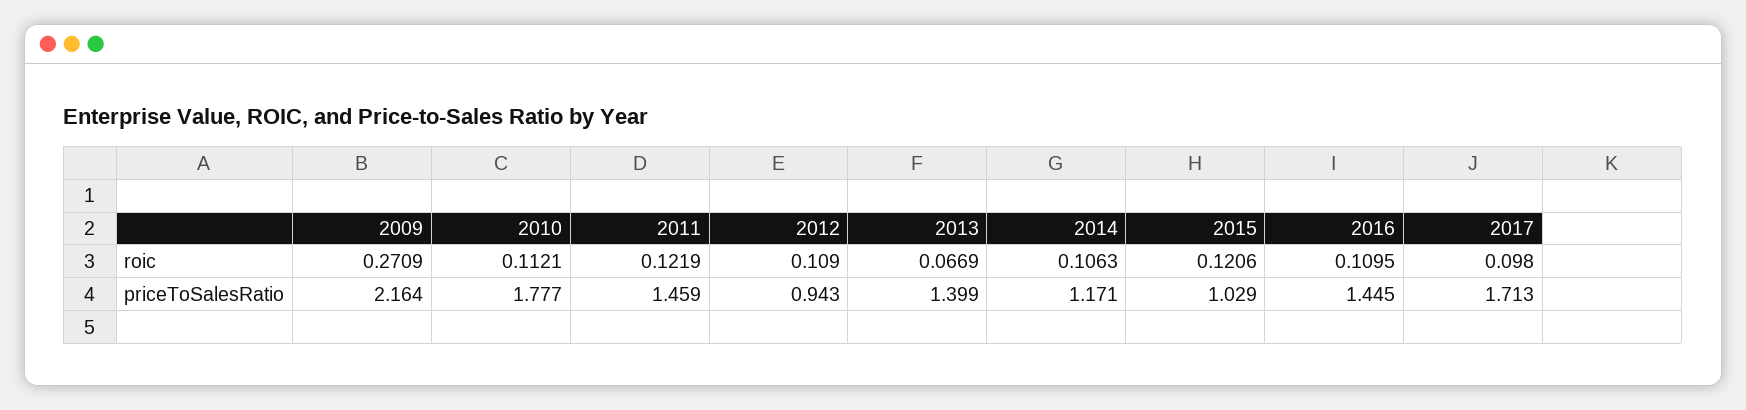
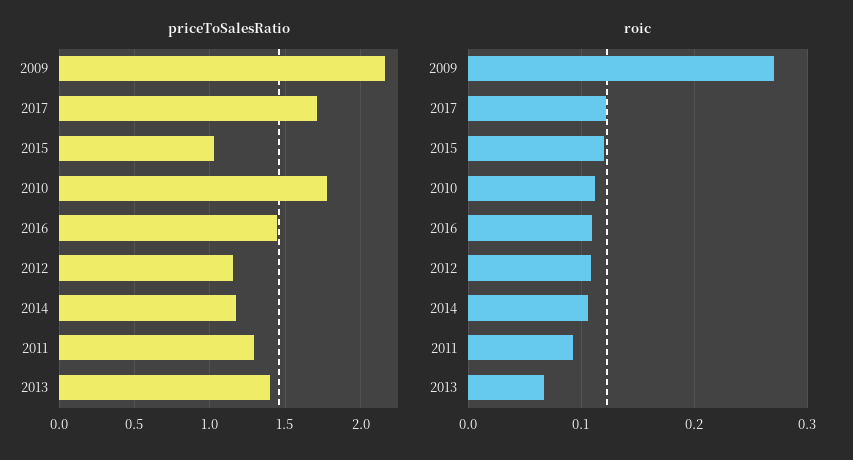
roic, 2011: 0.1219 -> 0.09
roic, 2017: 0.098 -> 0.12
priceToSalesRatio, 2011: 1.459 -> 1.3
priceToSalesRatio, 2012: 0.943 -> 1.15

